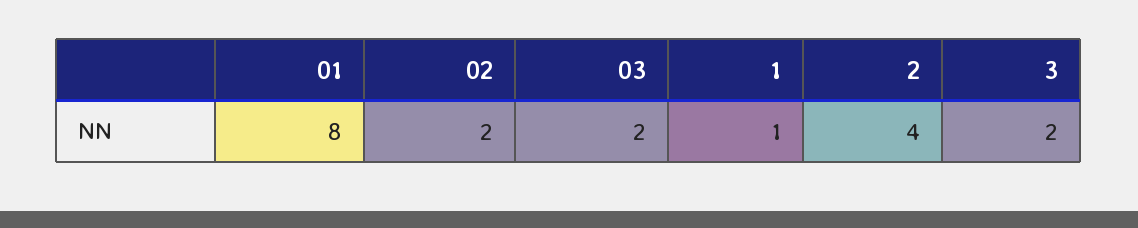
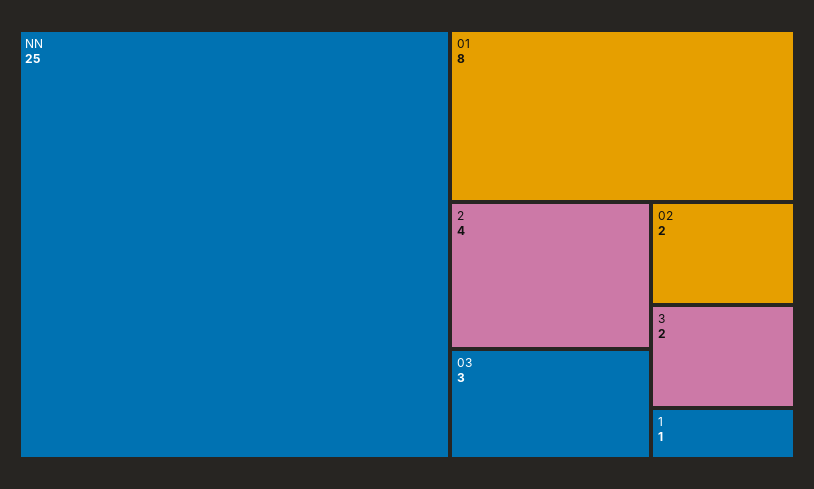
03: 2 -> 3
NN: none -> 25

